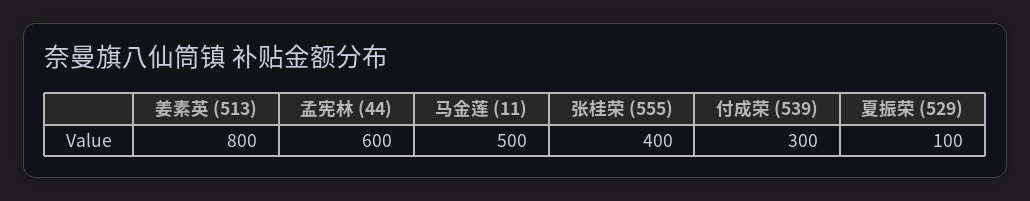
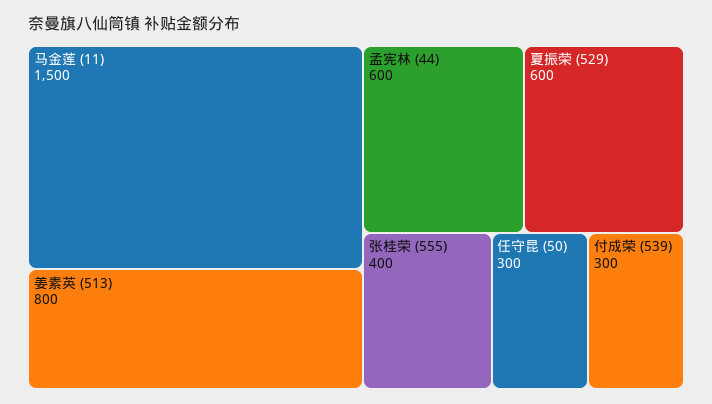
马金莲 (11): 500 -> 1500
夏振荣 (529): 100 -> 600
任守昆 (50): none -> 300

